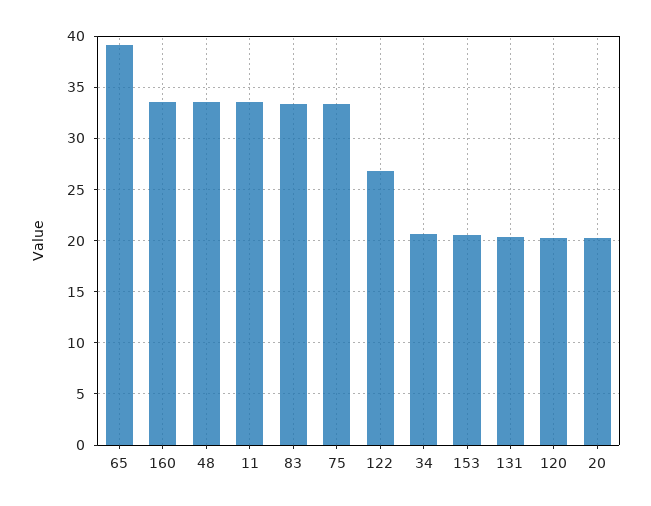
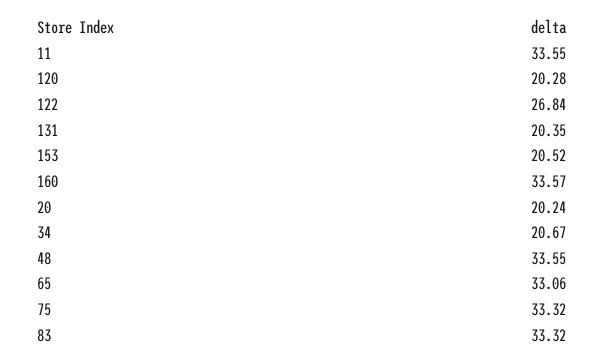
65: 39 -> 33.06

